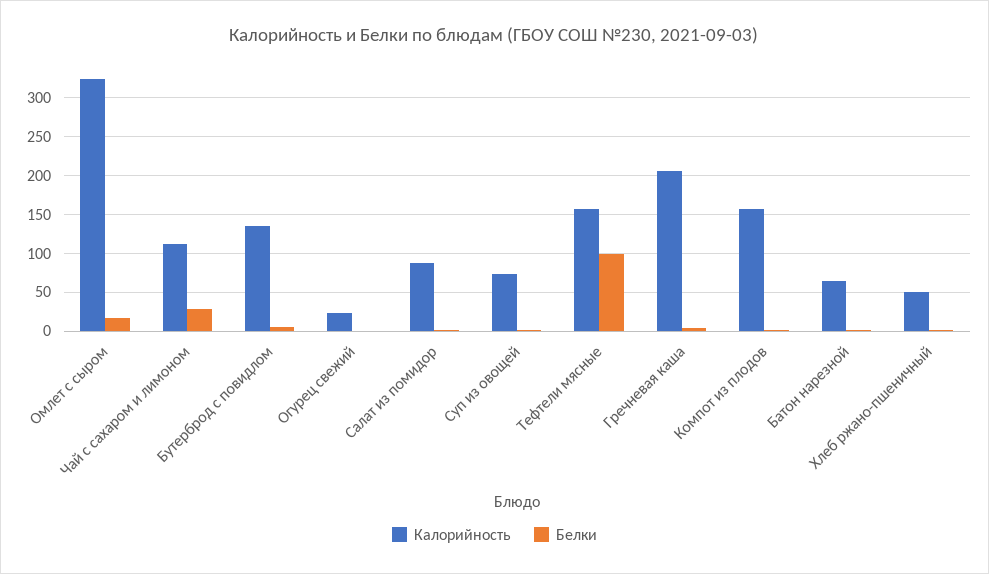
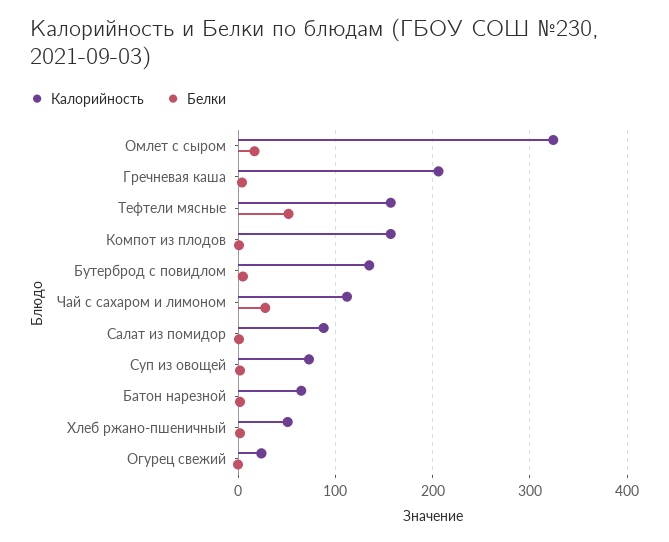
Белки, Тефтели мясные: 100 -> 50

